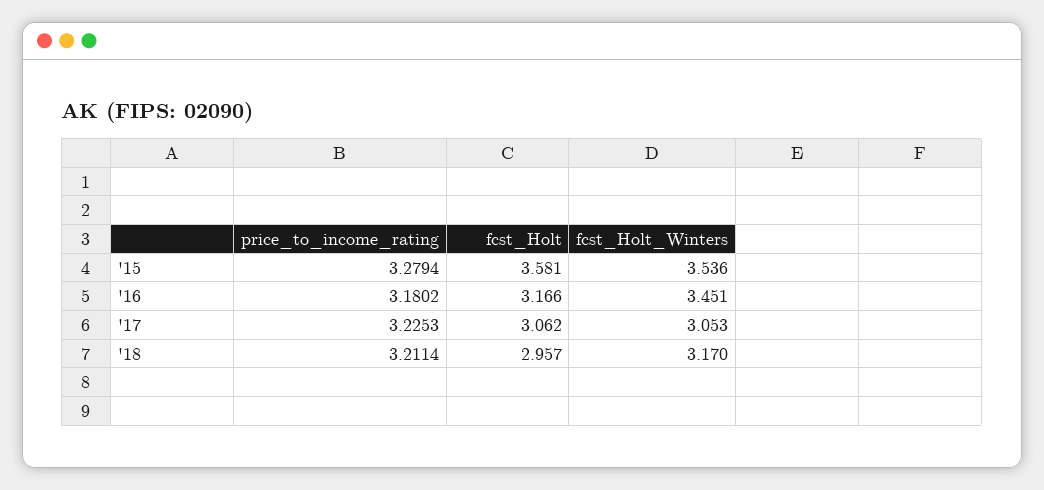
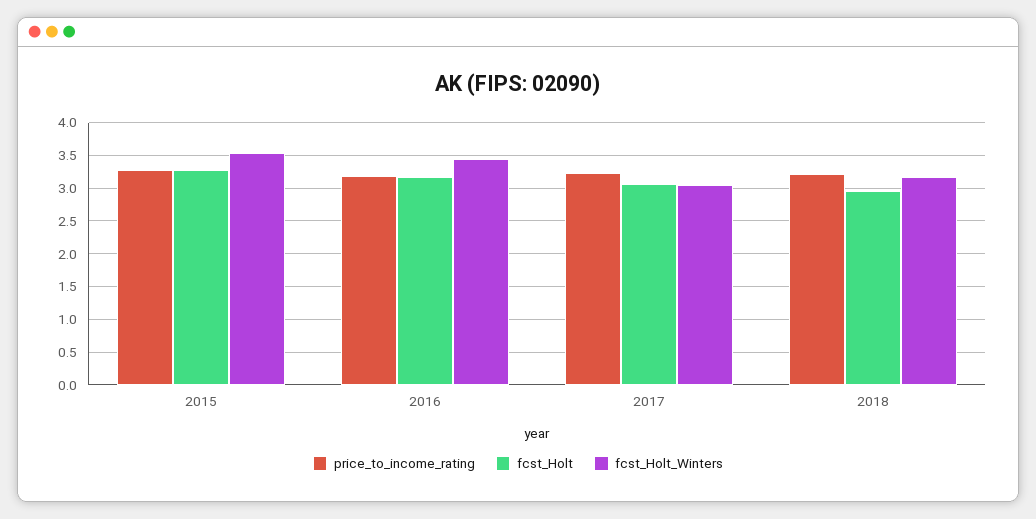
fcst_Holt, '15: 3.581 -> 3.3

